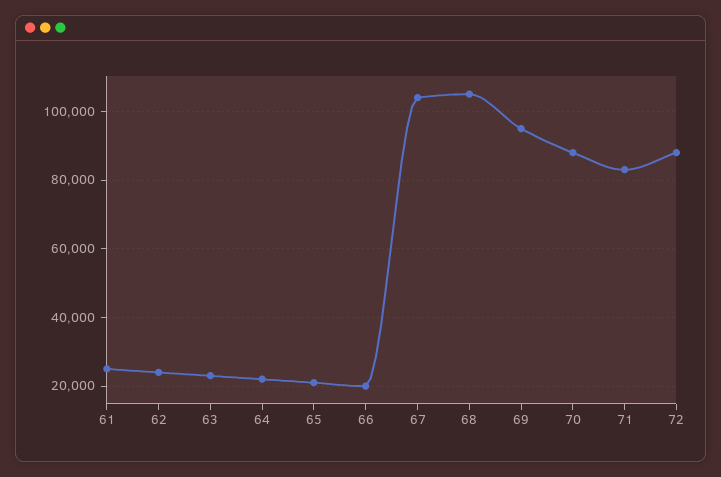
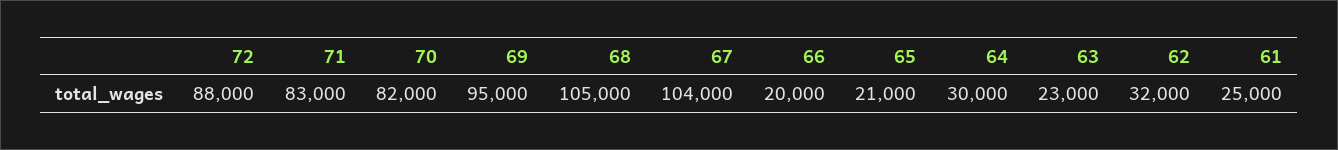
62: 24000 -> 32000
64: 22000 -> 30000
70: 88000 -> 82000

